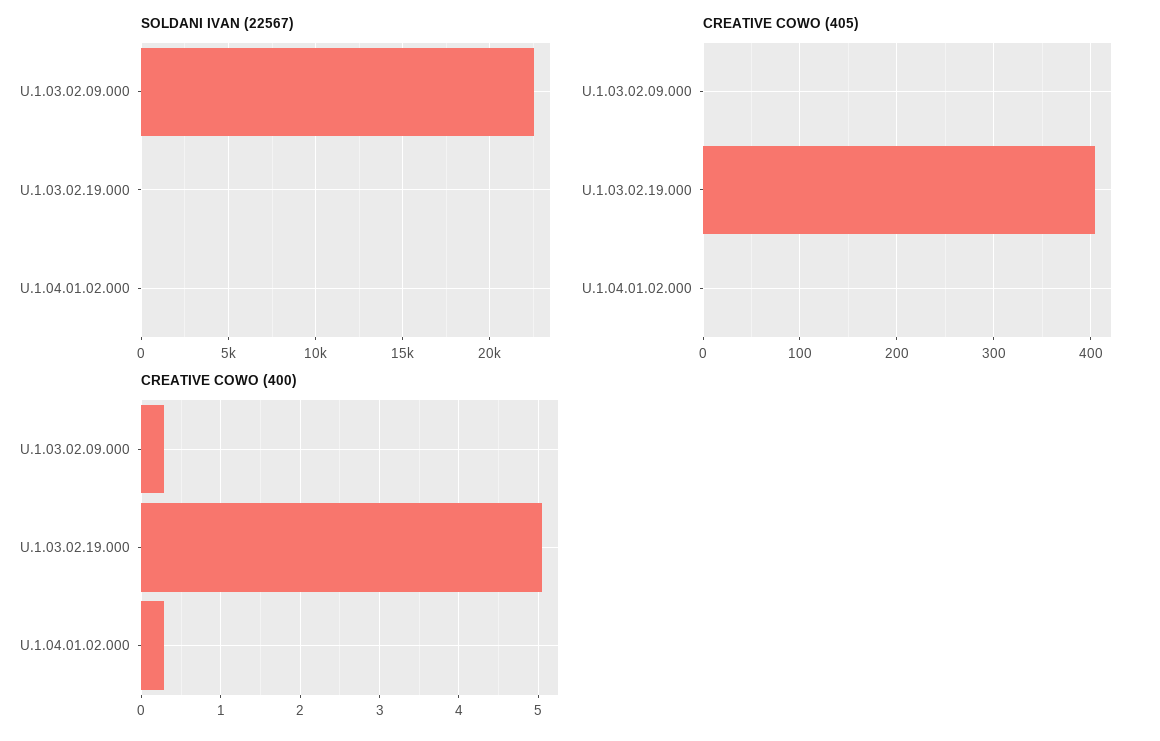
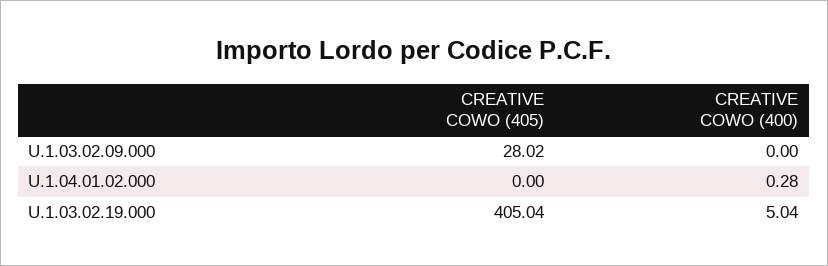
SOLDANI IVAN (22567), U.1.03.02.09.000: 22500 -> none
SOLDANI IVAN (22567), U.1.03.02.19.000: 0 -> none
SOLDANI IVAN (22567), U.1.04.01.02.000: 0 -> none
CREATIVE COWO (405), U.1.03.02.09.000: 0 -> 28.02
CREATIVE COWO (400), U.1.03.02.09.000: 0.3 -> 0

